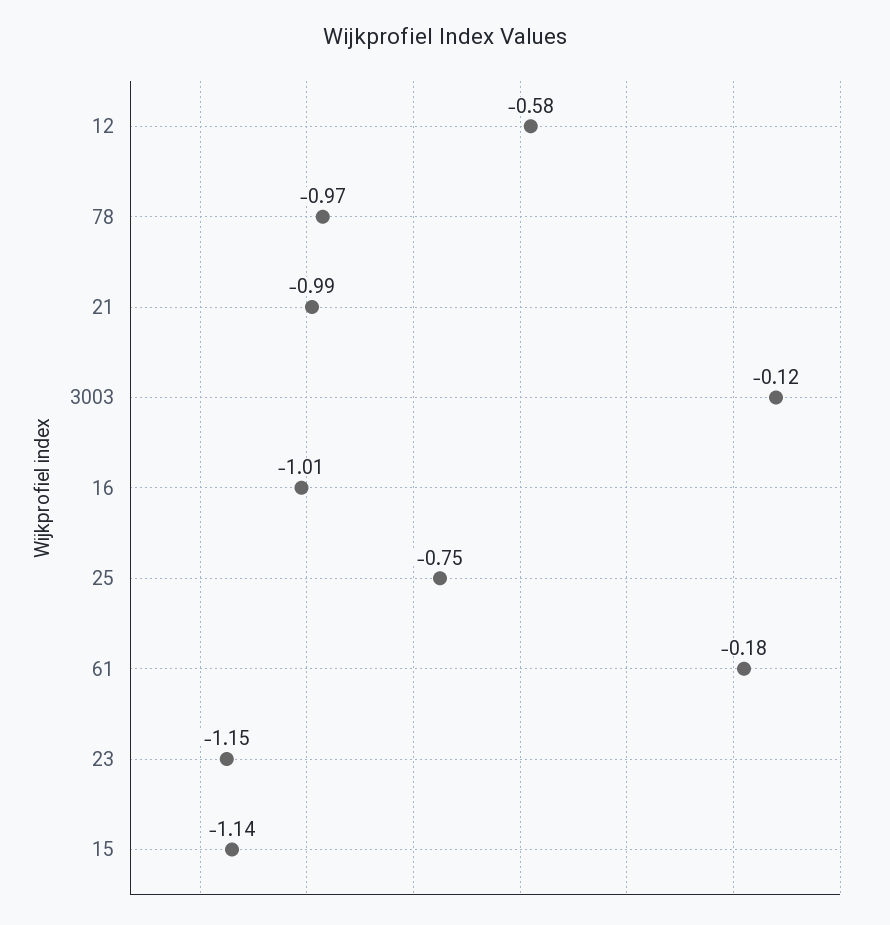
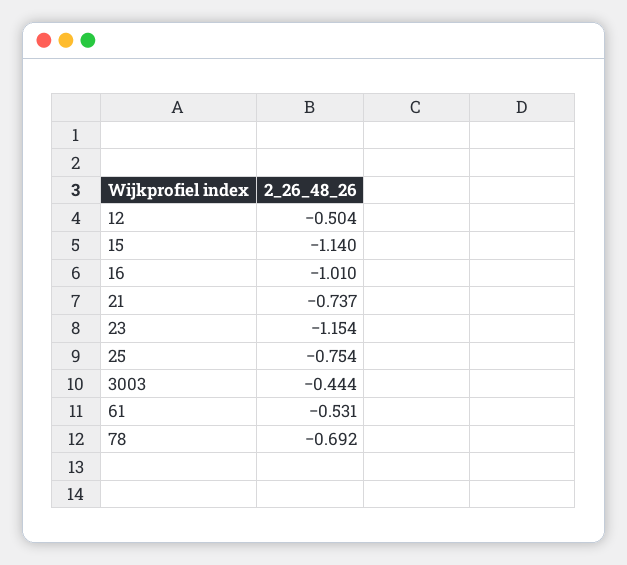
12: -0.58 -> -0.504
78: -0.97 -> -0.692
21: -0.99 -> -0.737
3003: -0.12 -> -0.444
61: -0.18 -> -0.531

